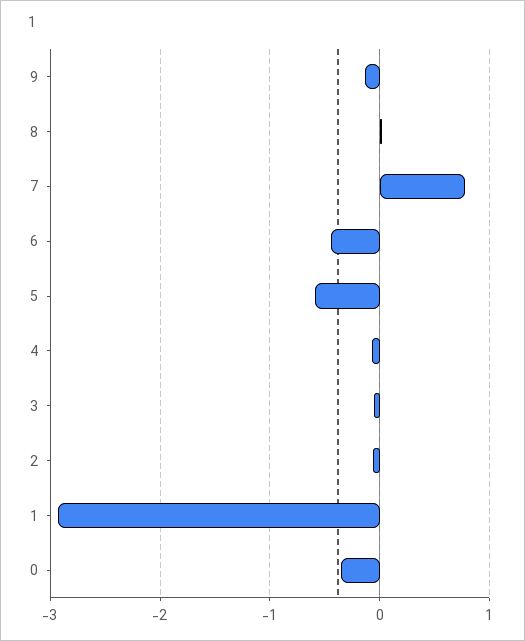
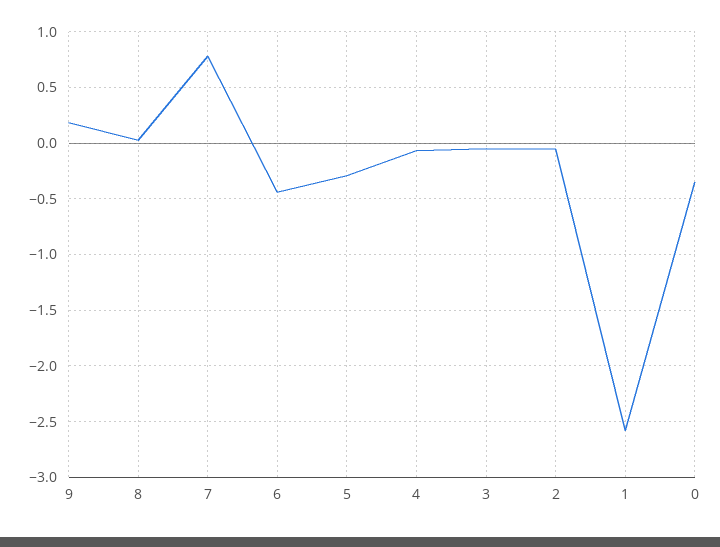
9: -0.1 -> 0.2
5: -0.6 -> -0.3
1: -2.9 -> -2.6

